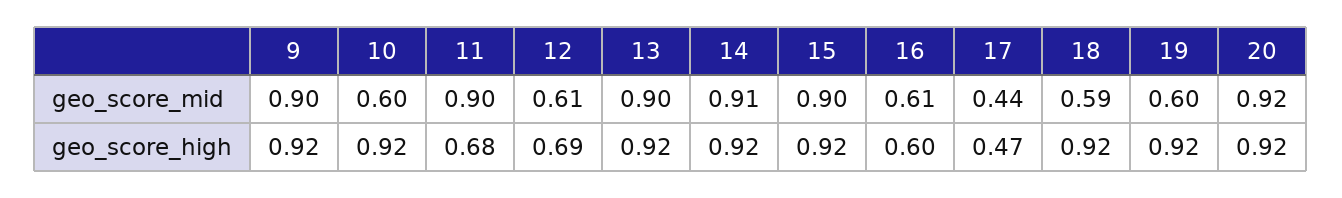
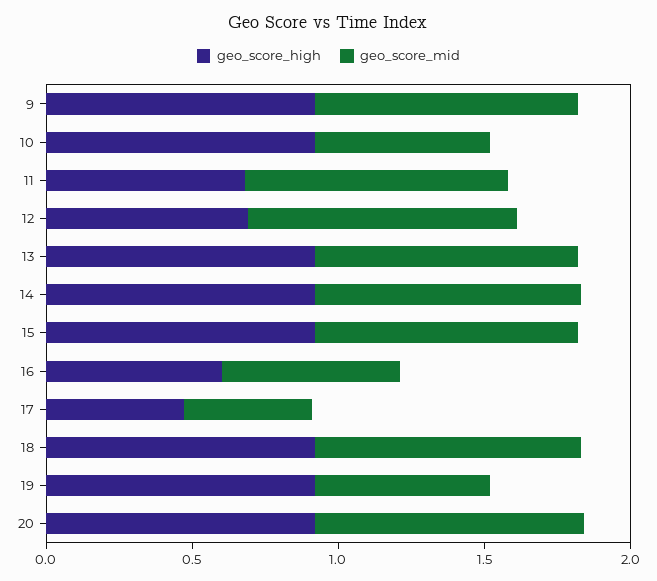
geo_score_mid, 12: 0.61 -> 0.9
geo_score_mid, 18: 0.59 -> 0.9

